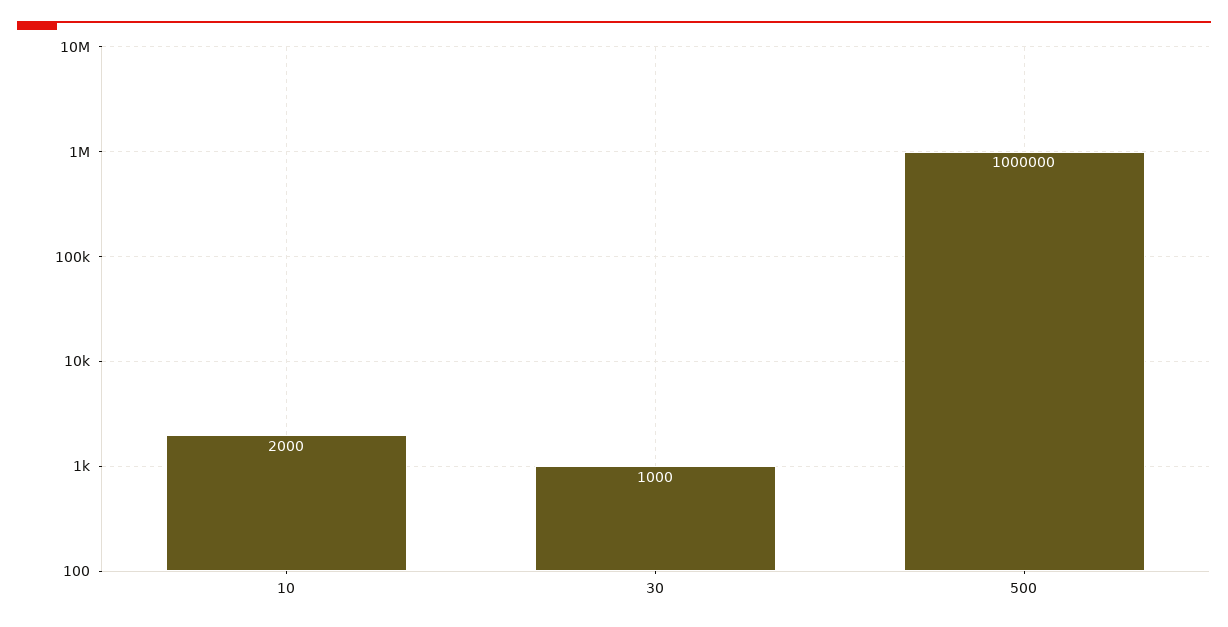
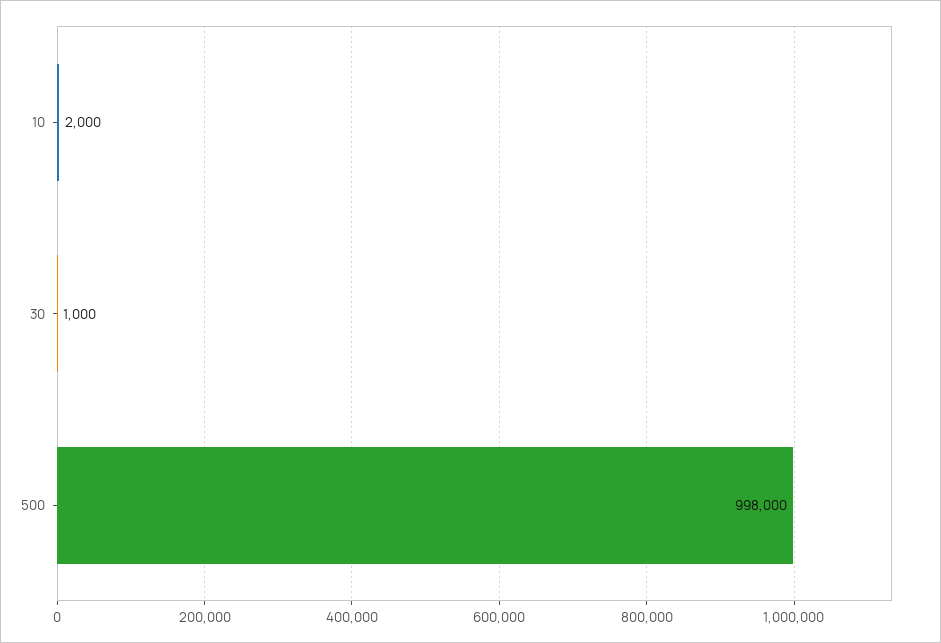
500: 1000000 -> 998000

